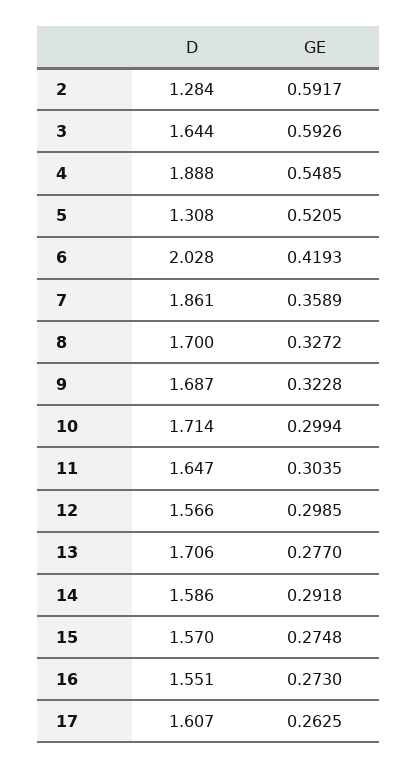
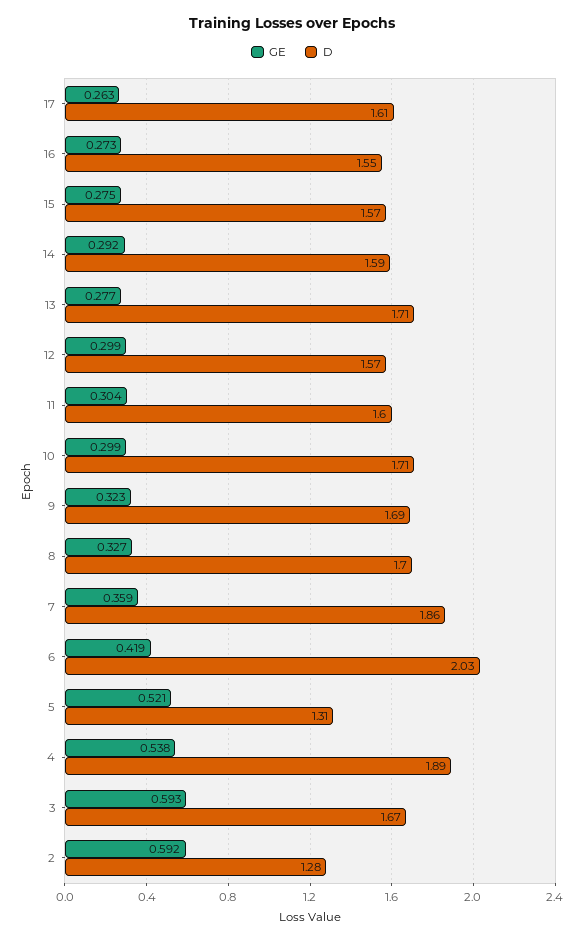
D, 3: 1.644 -> 1.67
GE, 4: 0.5485 -> 0.538
D, 11: 1.647 -> 1.6

